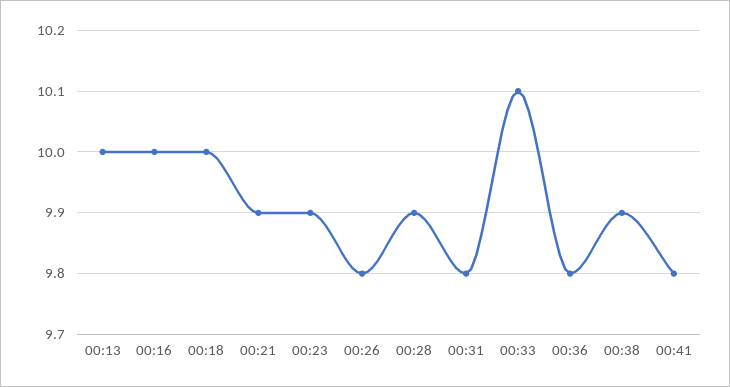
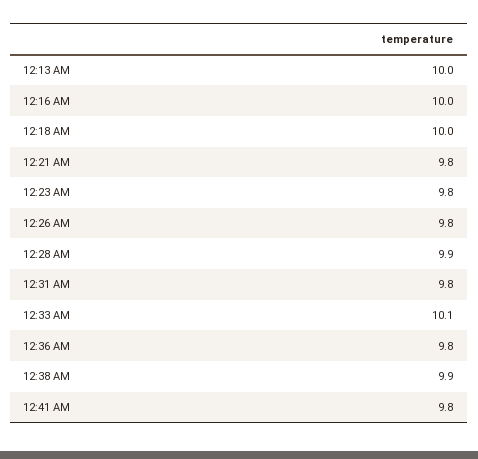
00:21: 9.9 -> 9.8
00:23: 9.9 -> 9.8

